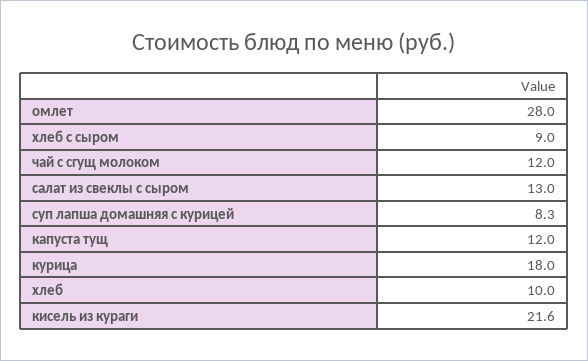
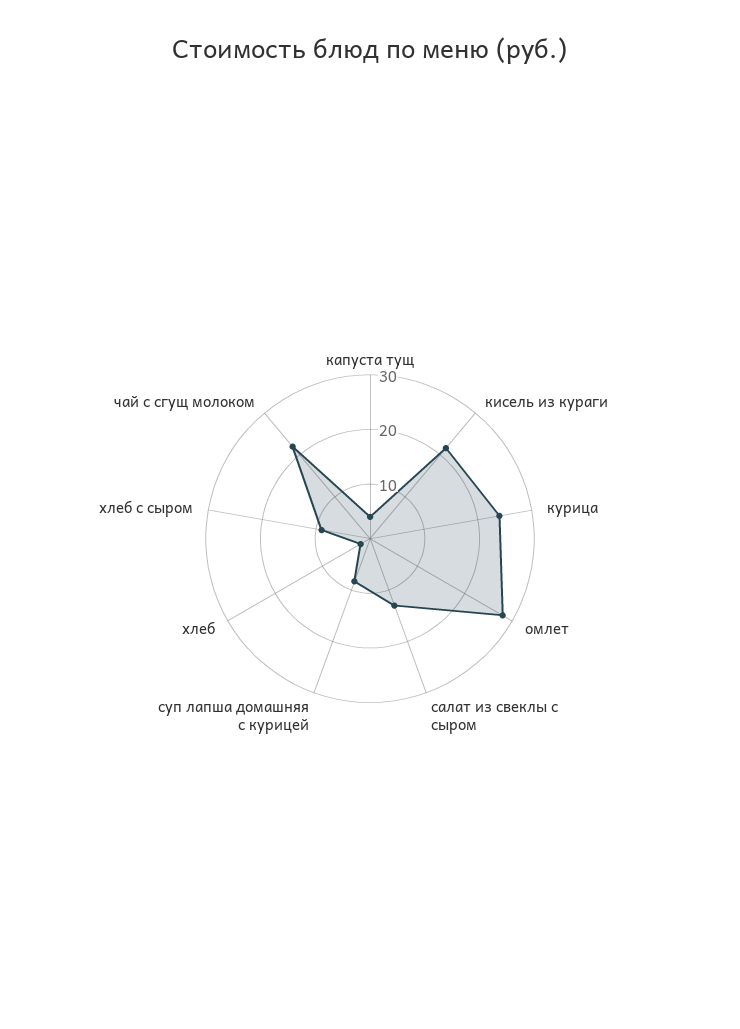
чай с сгущ молоком: 12 -> 22
капуста тущ: 12 -> 4
курица: 18 -> 24
хлеб: 10 -> 2

